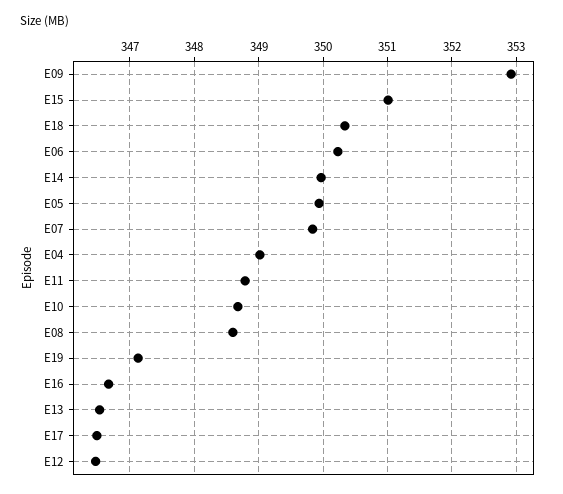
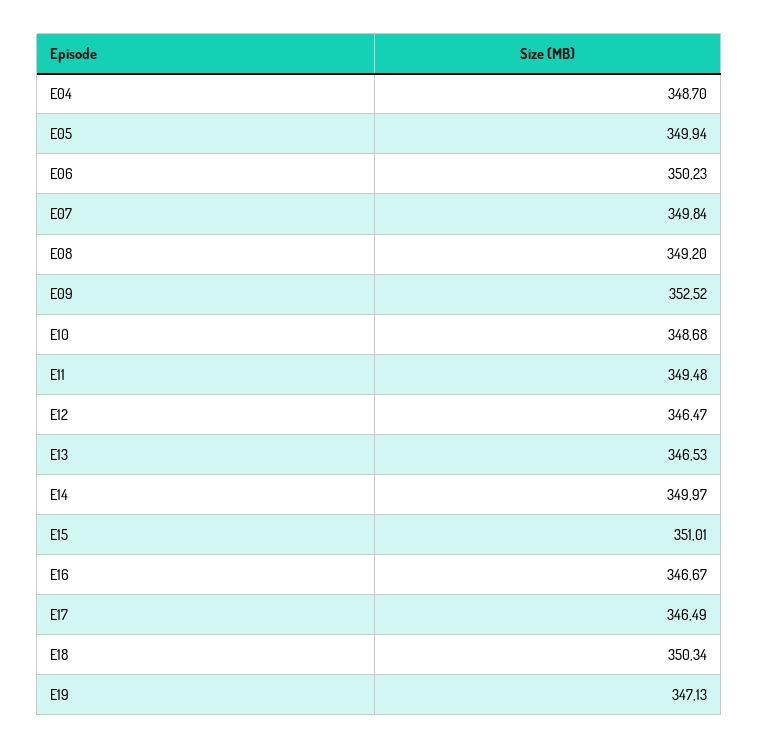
E09: 352.9 -> 352.52
E04: 349 -> 348.7
E11: 348.8 -> 349.48
E08: 348.6 -> 349.2

